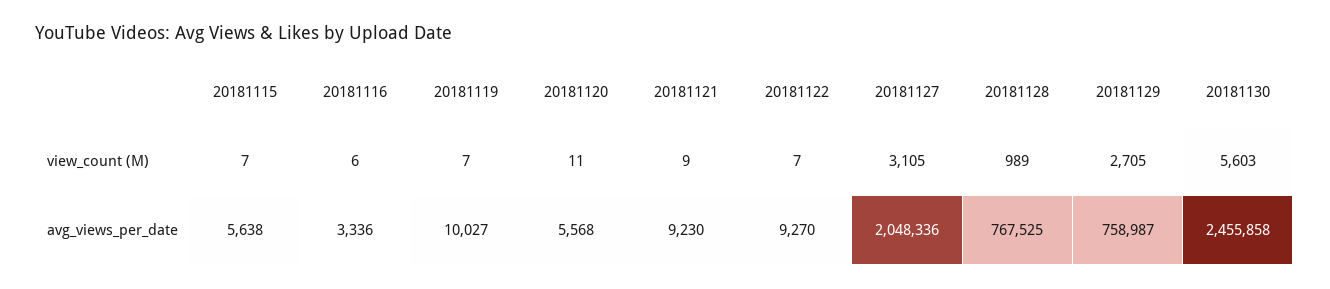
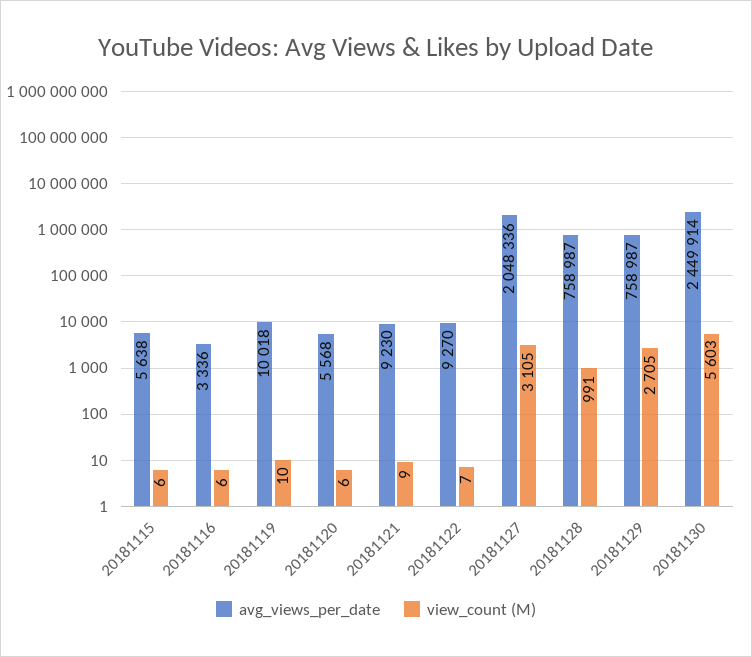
view_count (M), 20181115: 7 -> 6
view_count (M), 20181119: 7 -> 10
view_count (M), 20181120: 11 -> 6
view_count (M), 20181128: 989 -> 991
avg_views_per_date, 20181119: 10027 -> 10018
avg_views_per_date, 20181128: 767525 -> 758987
avg_views_per_date, 20181130: 2455858 -> 2449914

